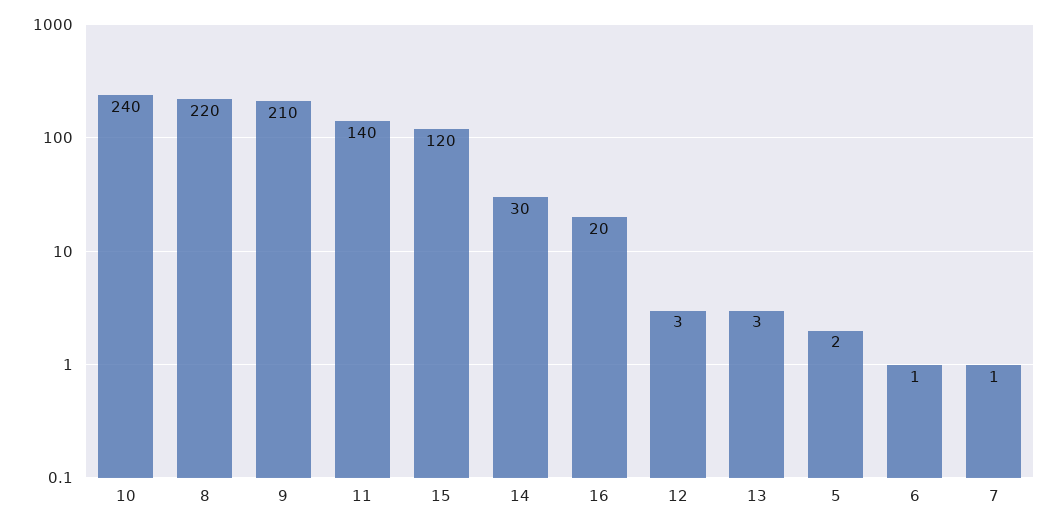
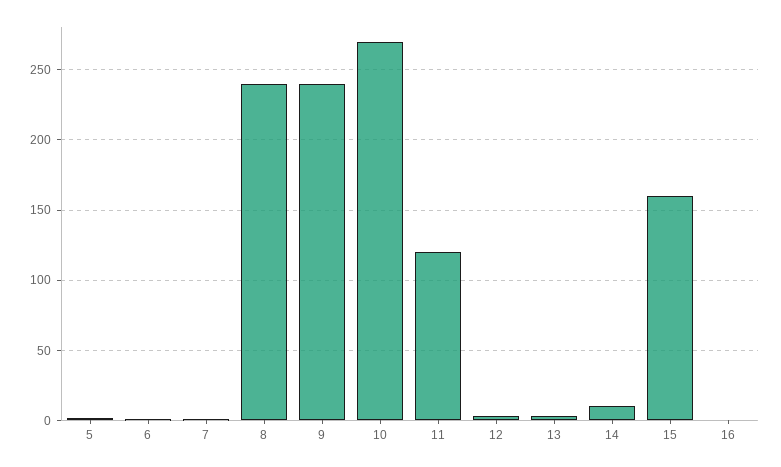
10: 240 -> 270
8: 220 -> 240
9: 210 -> 240
11: 140 -> 120
15: 120 -> 160
14: 30 -> 10
16: 20 -> 0

